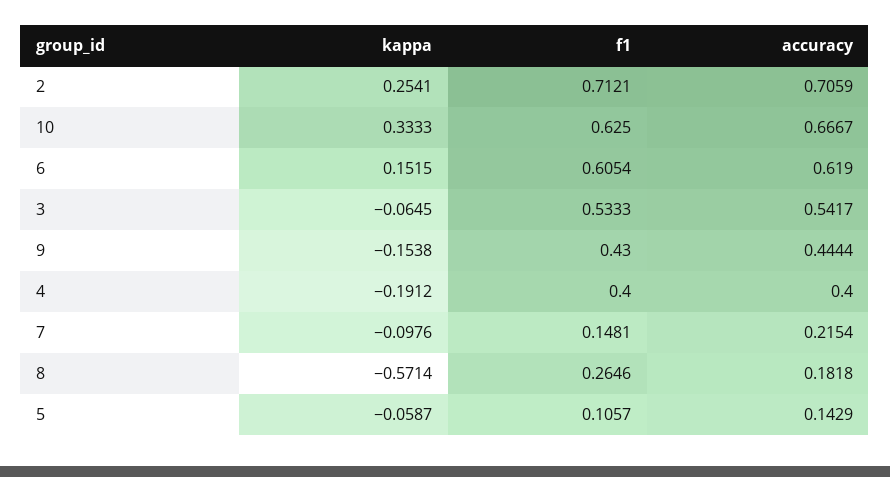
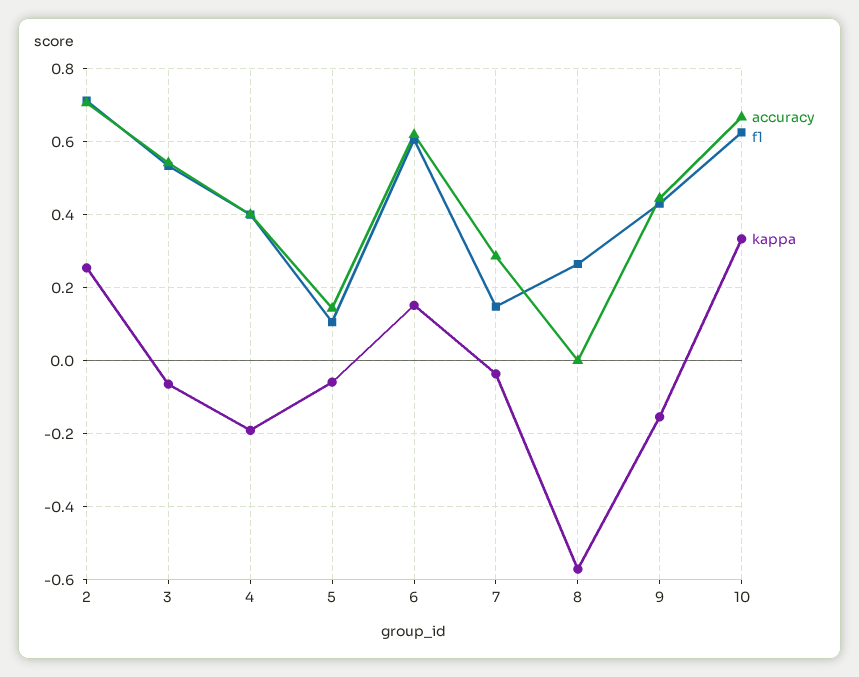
kappa, 7: -0.0976 -> -0.04
accuracy, 7: 0.2154 -> 0.28
accuracy, 8: 0.1818 -> 0

